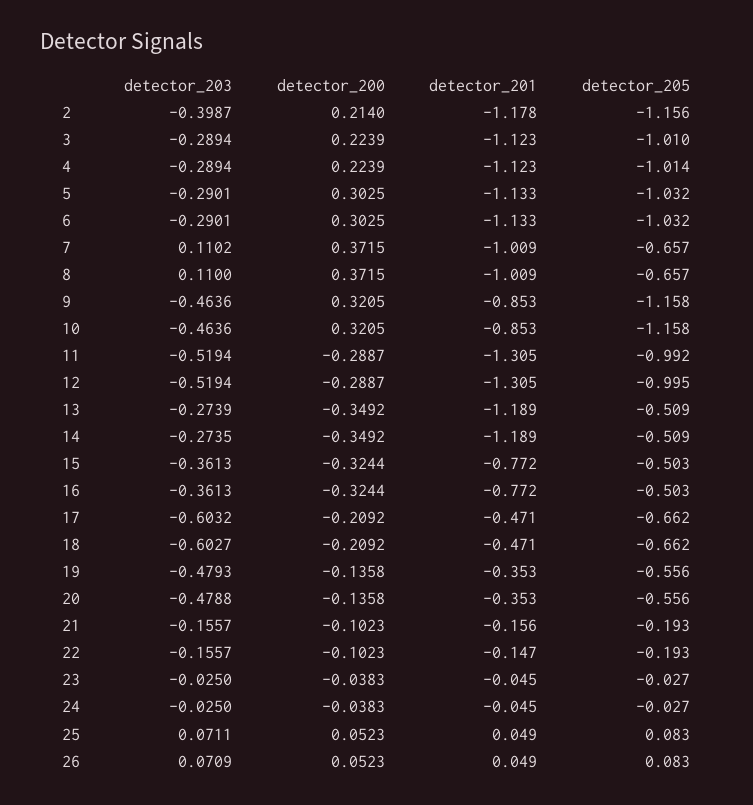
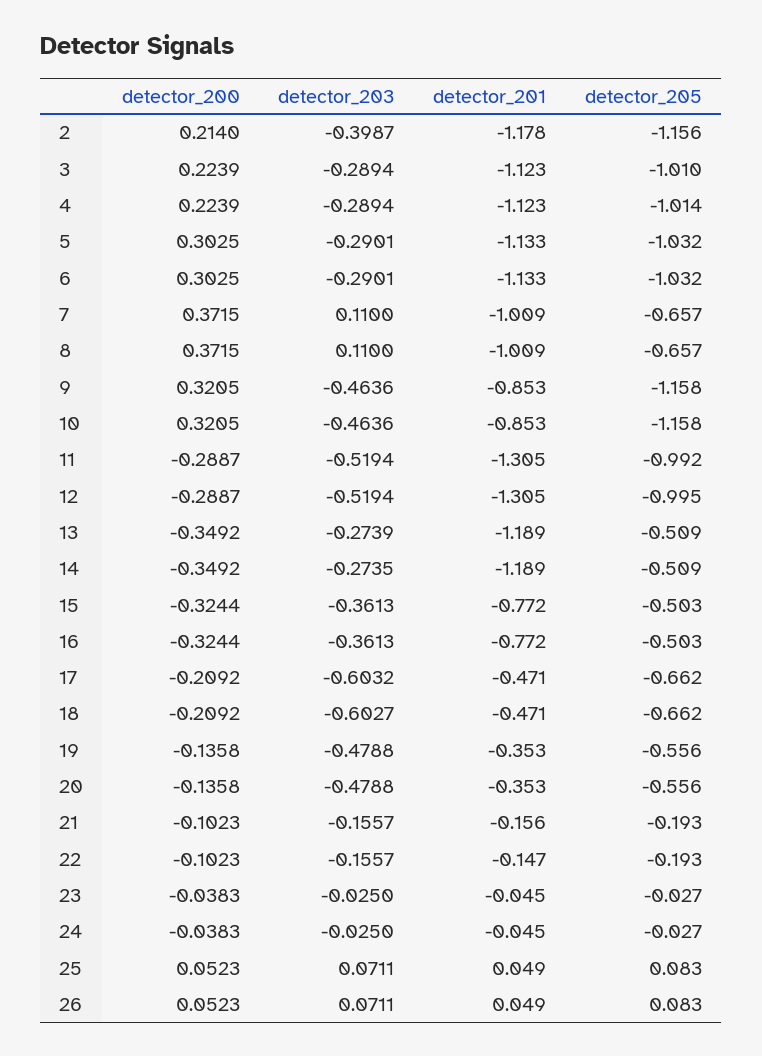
detector_203, 7: 0.1102 -> 0.11
detector_203, 19: -0.4793 -> -0.4788
detector_203, 26: 0.0709 -> 0.0711

